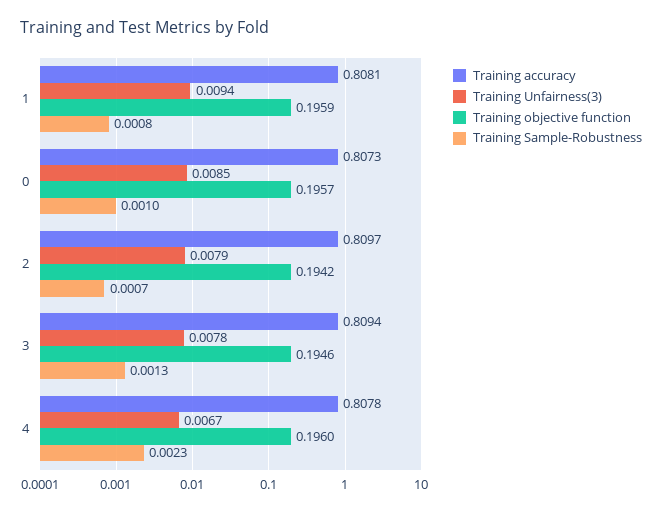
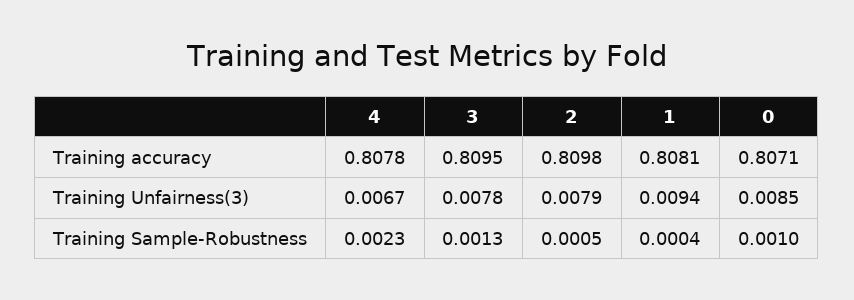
Training objective function, 1: 0.1959 -> none
Training Sample-Robustness, 1: 0.0008 -> 0.0004
Training accuracy, 0: 0.8073 -> 0.8071
Training objective function, 0: 0.1957 -> none
Training accuracy, 2: 0.8097 -> 0.8098
Training objective function, 2: 0.1942 -> none
Training Sample-Robustness, 2: 0.0007 -> 0.0005
Training accuracy, 3: 0.8094 -> 0.8095
Training objective function, 3: 0.1946 -> none
Training objective function, 4: 0.196 -> none

